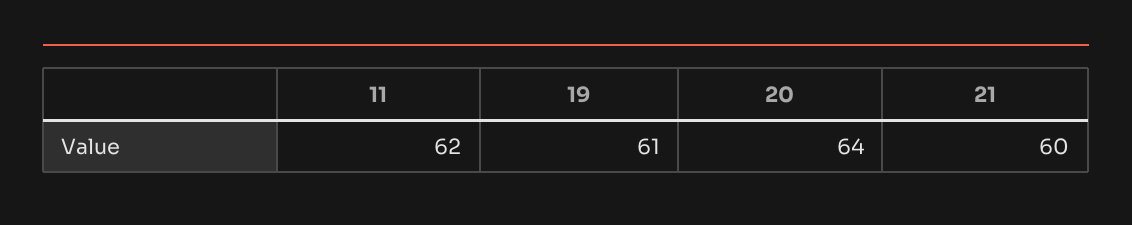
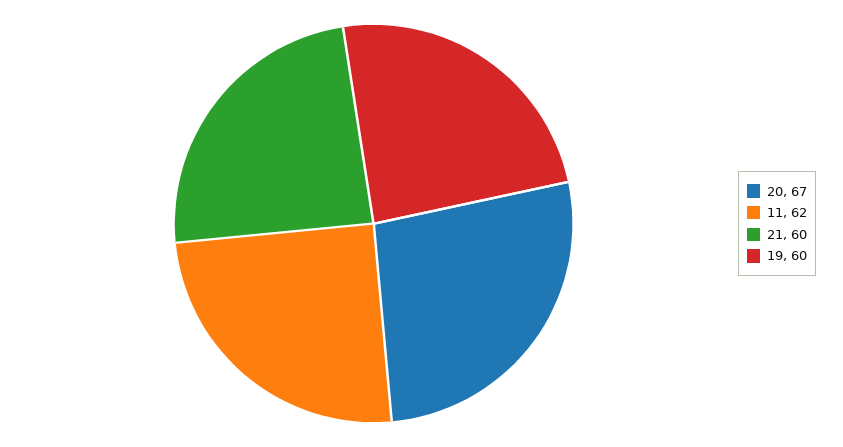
19: 61 -> 60
20: 64 -> 67

